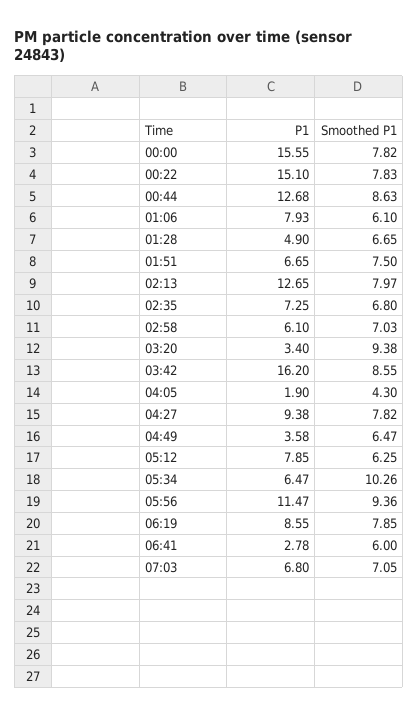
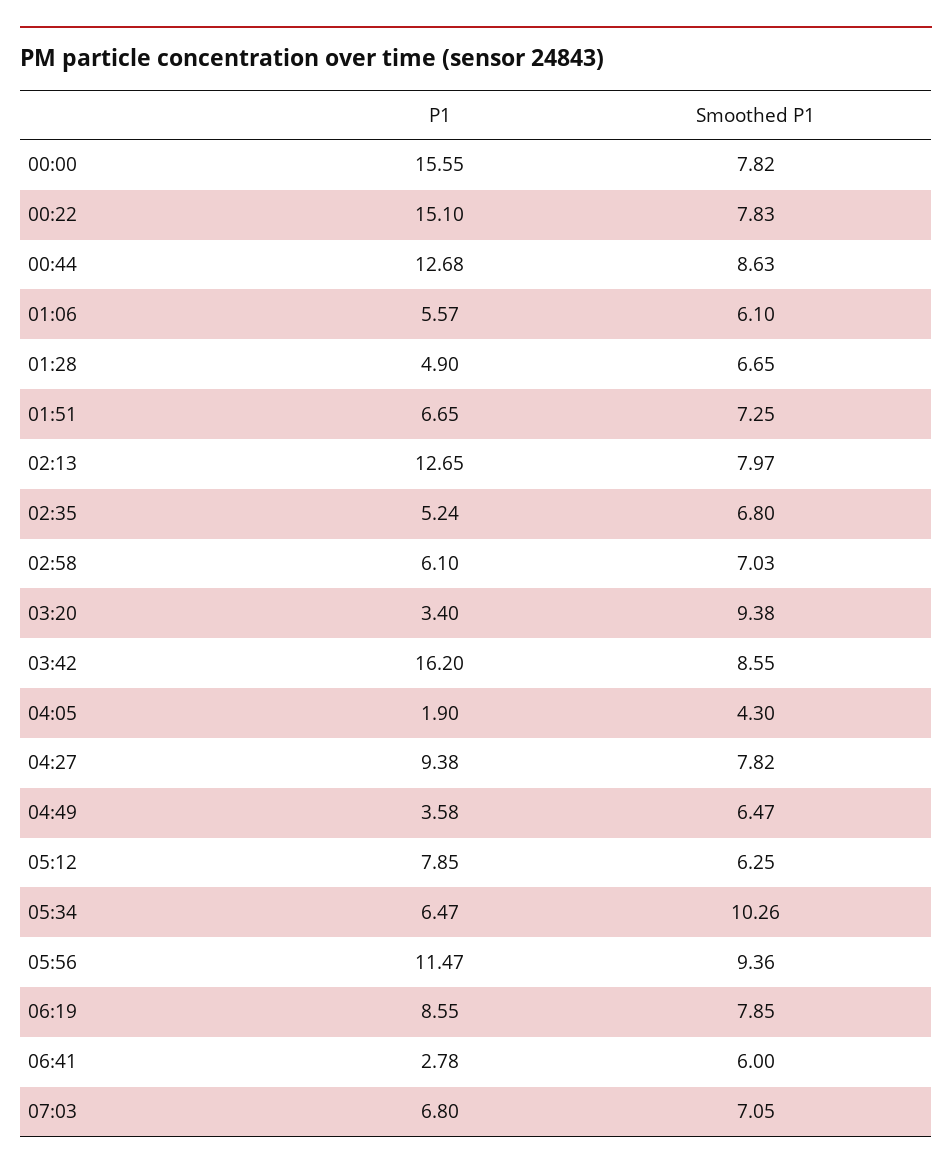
P1, 01:06: 7.93 -> 5.57
Smoothed P1, 01:51: 7.5 -> 7.25
P1, 02:35: 7.25 -> 5.24

